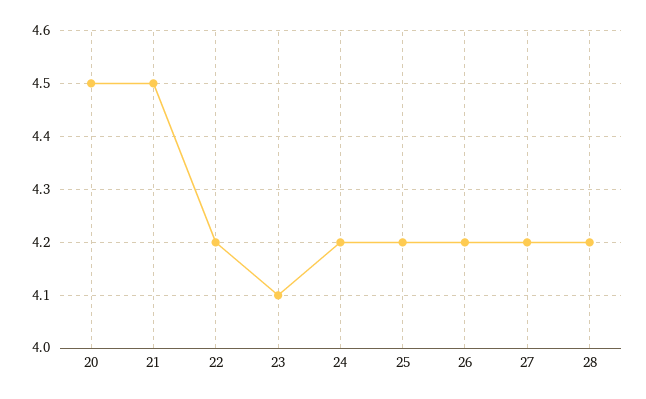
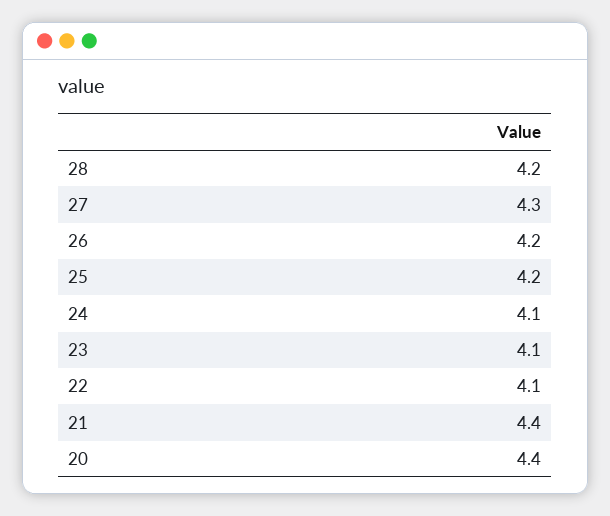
20: 4.5 -> 4.4
21: 4.5 -> 4.4
22: 4.2 -> 4.1
24: 4.2 -> 4.1
27: 4.2 -> 4.3

